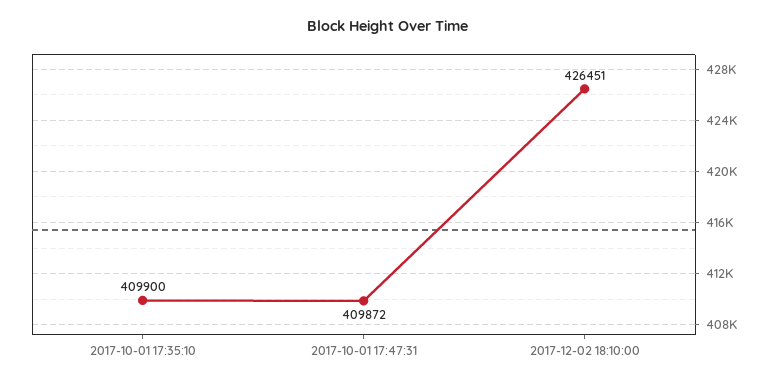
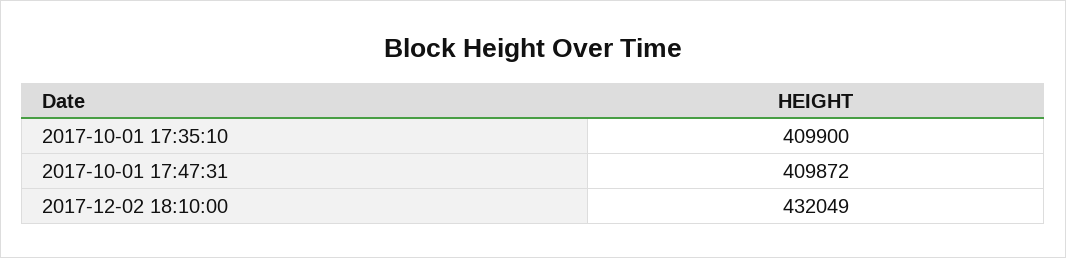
2017-12-02 18:10:00: 426451 -> 432049

